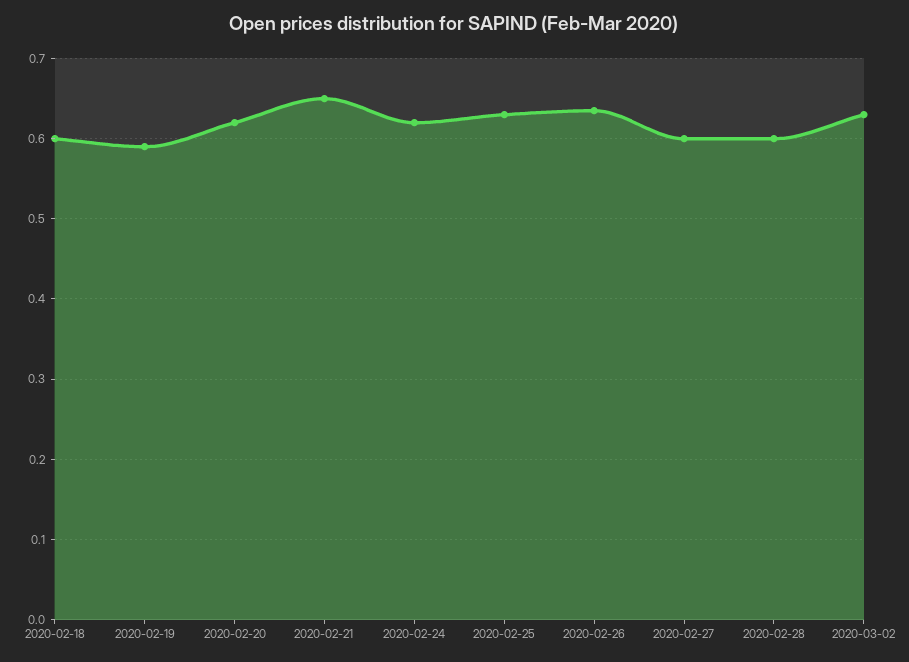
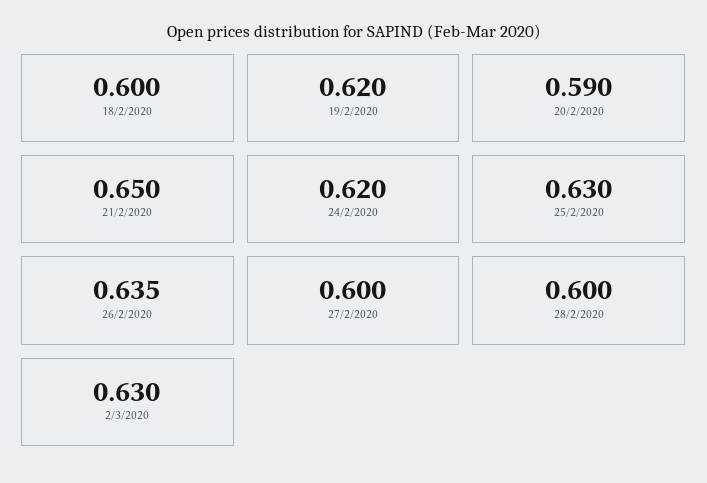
2020-02-19: 0.59 -> 0.62
2020-02-20: 0.62 -> 0.59

